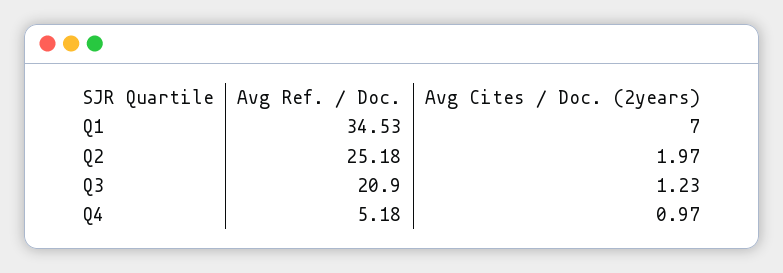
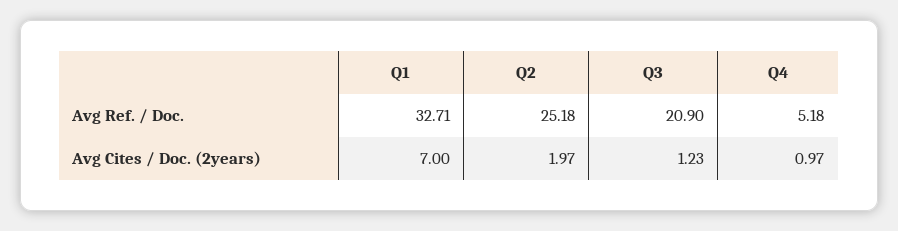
Avg Ref. / Doc., Q1: 34.53 -> 32.71

